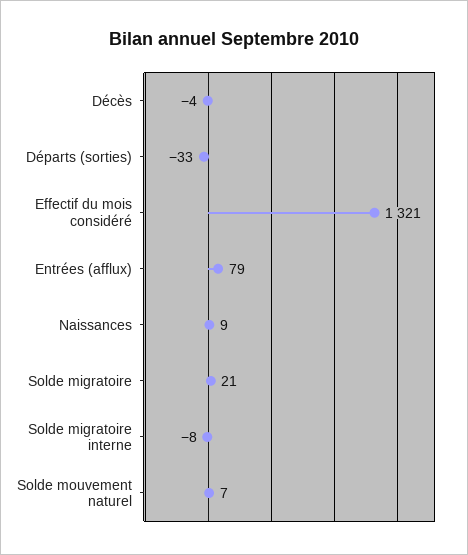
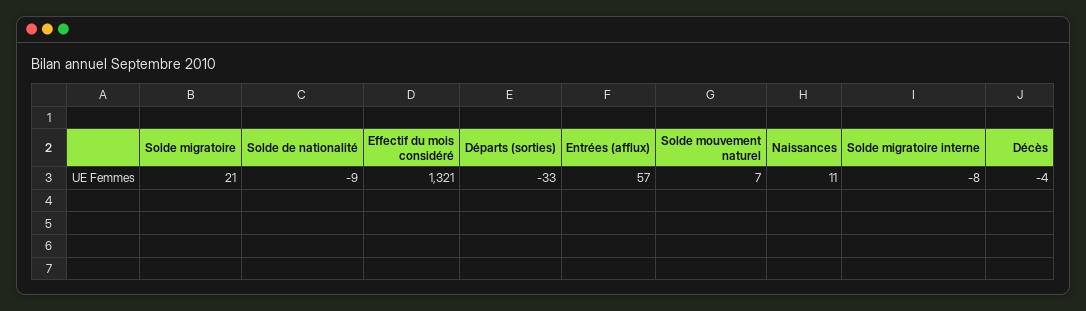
Entrées (afflux): 79 -> 57
Naissances: 9 -> 11
Solde de nationalité: none -> -9

